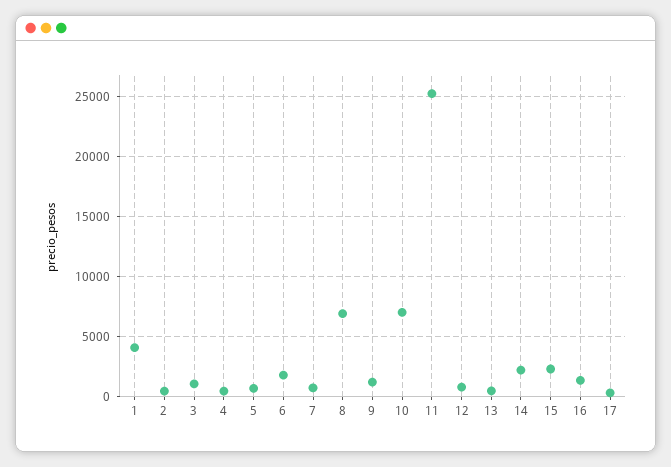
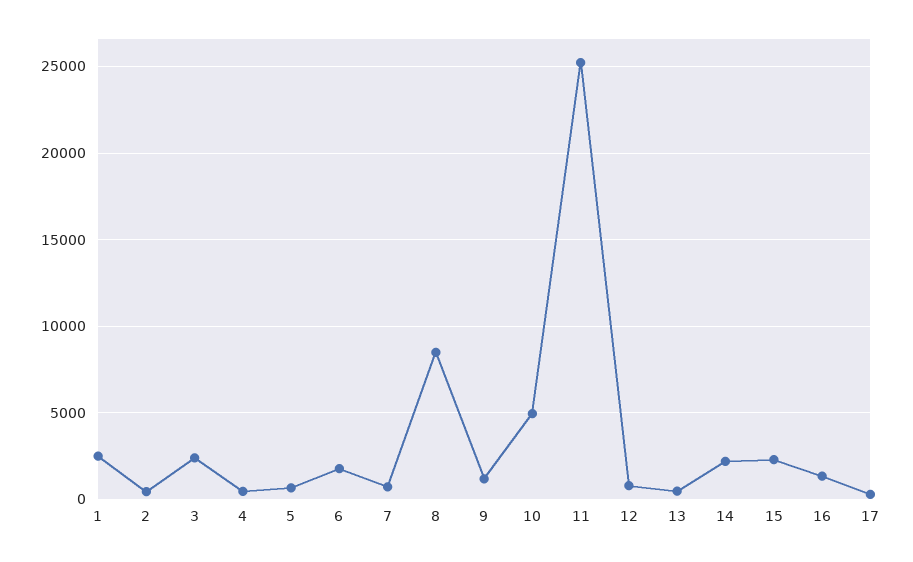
1: 4000 -> 2500
3: 1000 -> 2500
8: 7000 -> 8500
10: 7000 -> 5000

